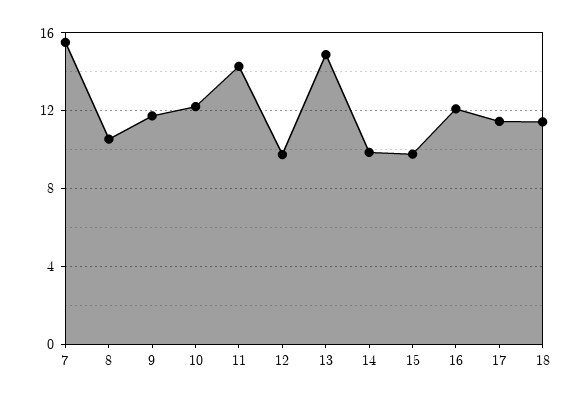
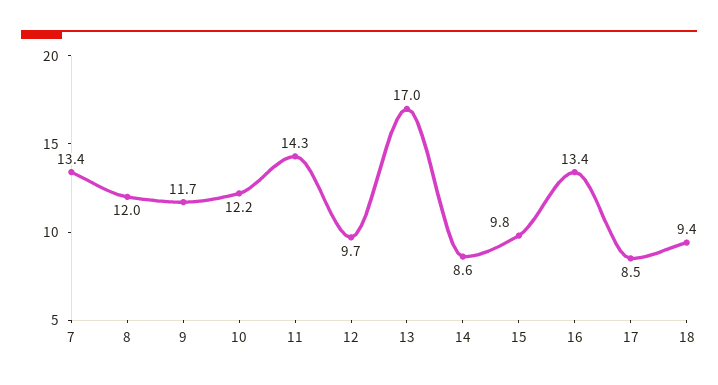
7: 15.5 -> 13.4
8: 10.5 -> 12
13: 15 -> 17
14: 10 -> 8.6
16: 12 -> 13.4
17: 11.5 -> 8.5
18: 11.5 -> 9.4

